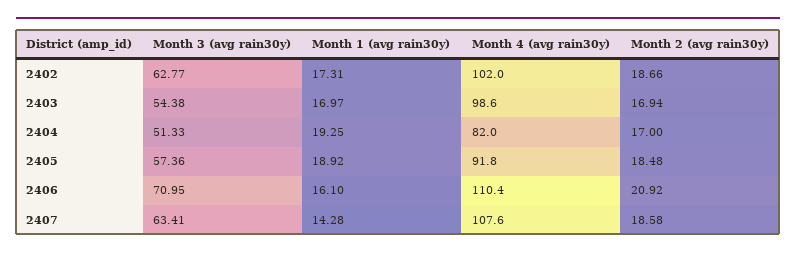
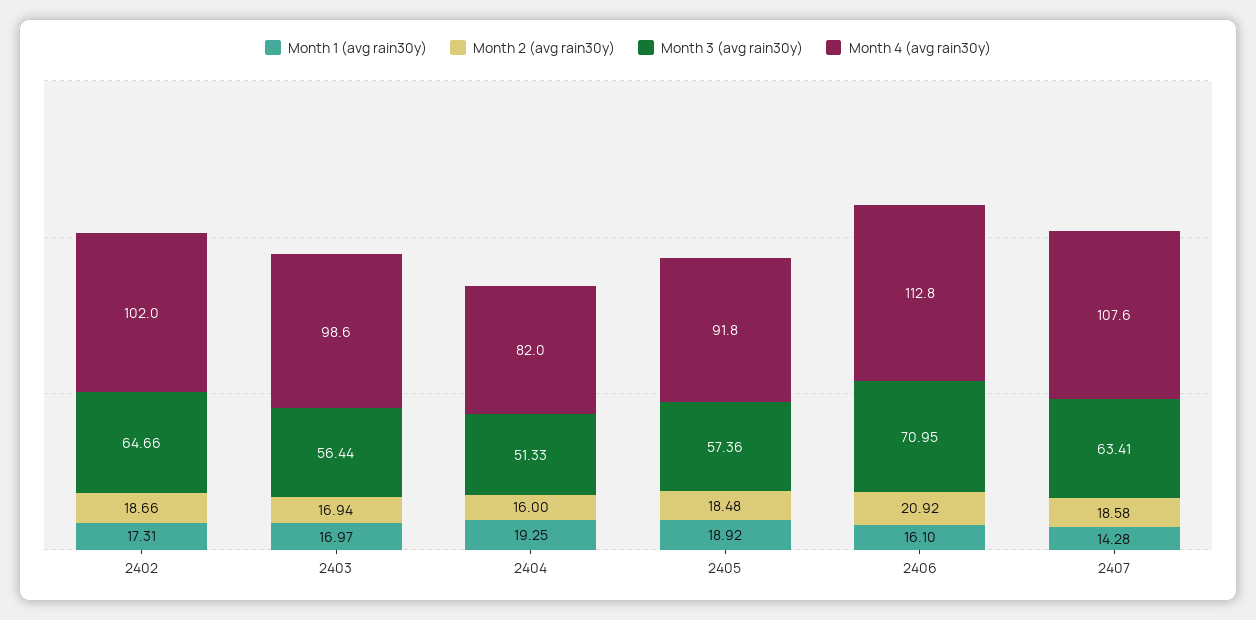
Month 3 (avg rain30y), 2402: 62.77 -> 64.66
Month 3 (avg rain30y), 2403: 54.38 -> 56.44
Month 2 (avg rain30y), 2404: 17 -> 16
Month 4 (avg rain30y), 2406: 110.4 -> 112.8

